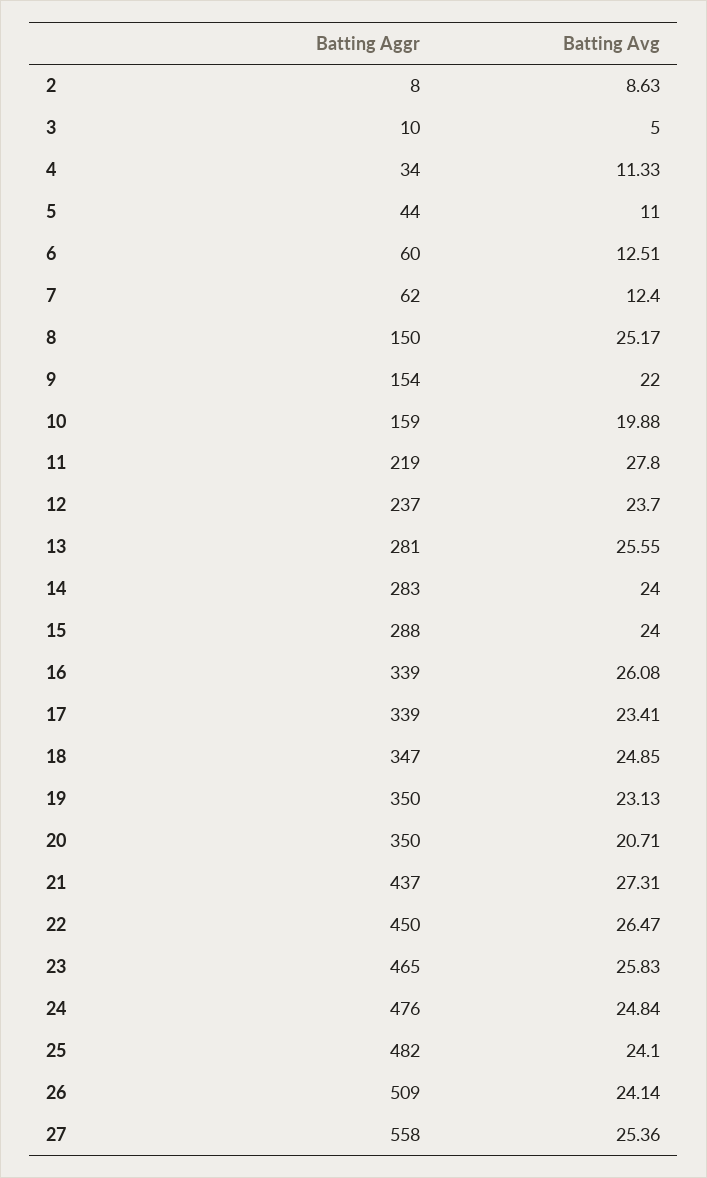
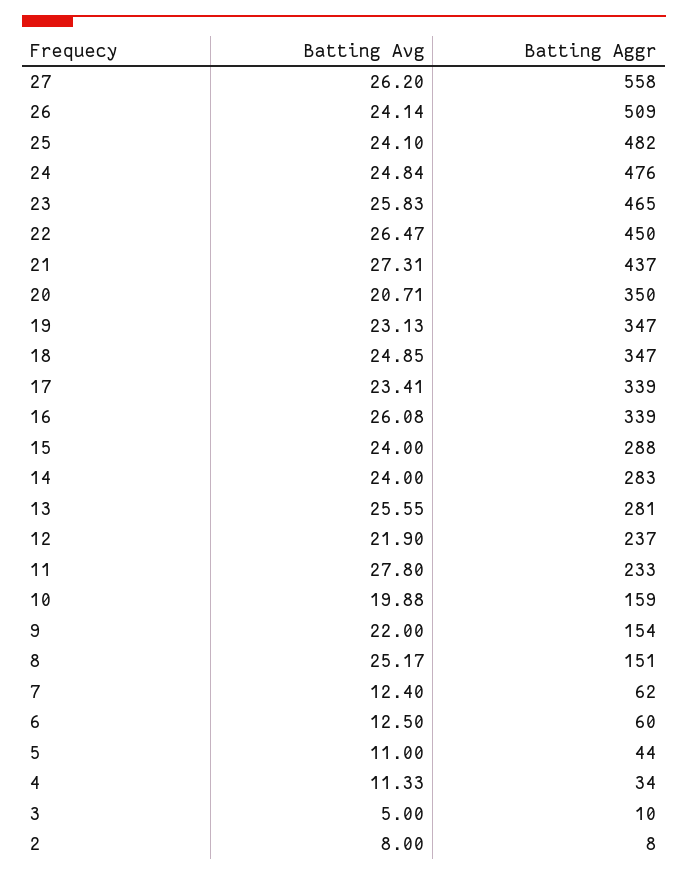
Batting Avg, 2: 8.63 -> 8
Batting Avg, 6: 12.51 -> 12.5
Batting Aggr, 8: 150 -> 151
Batting Aggr, 11: 219 -> 233
Batting Avg, 12: 23.7 -> 21.9
Batting Aggr, 19: 350 -> 347
Batting Avg, 27: 25.36 -> 26.2

